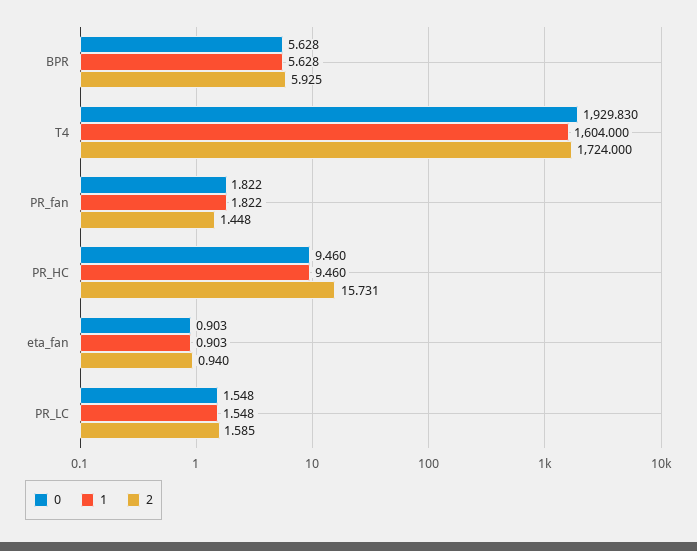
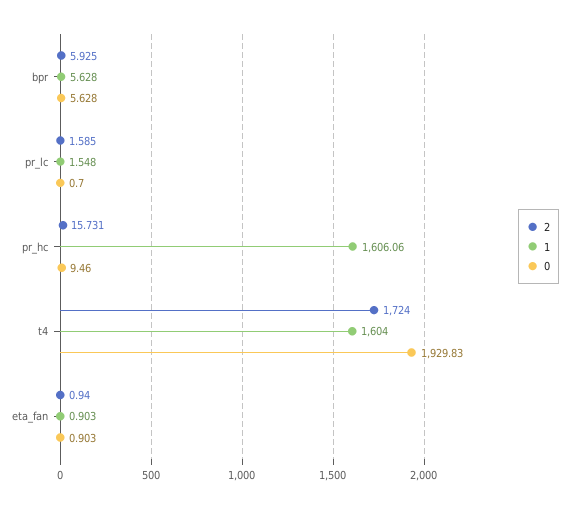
0, PR_fan: 1.822 -> none
1, PR_fan: 1.822 -> none
2, PR_fan: 1.448 -> none
1, PR_HC: 9.46 -> 1606.06
0, PR_LC: 1.548 -> 0.7

